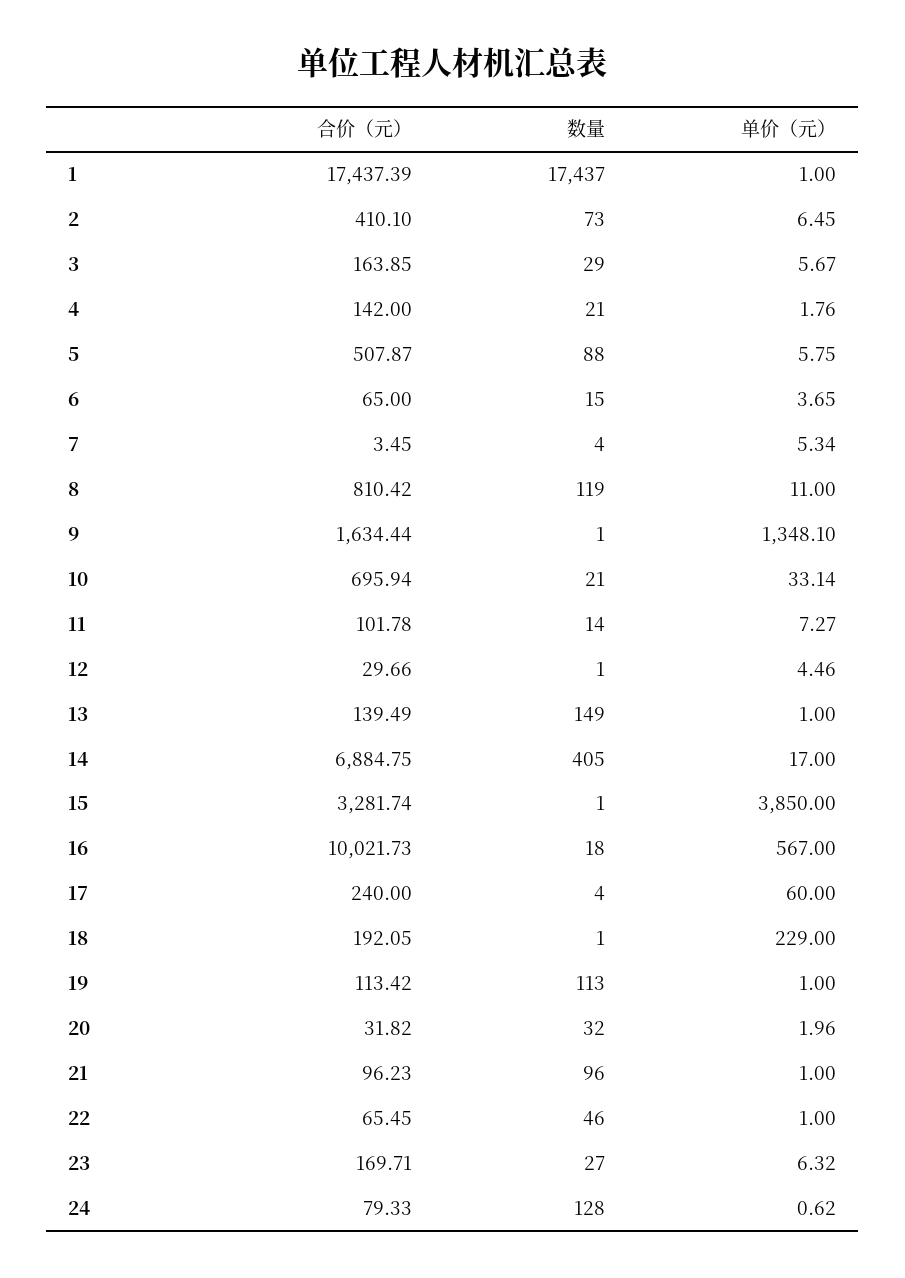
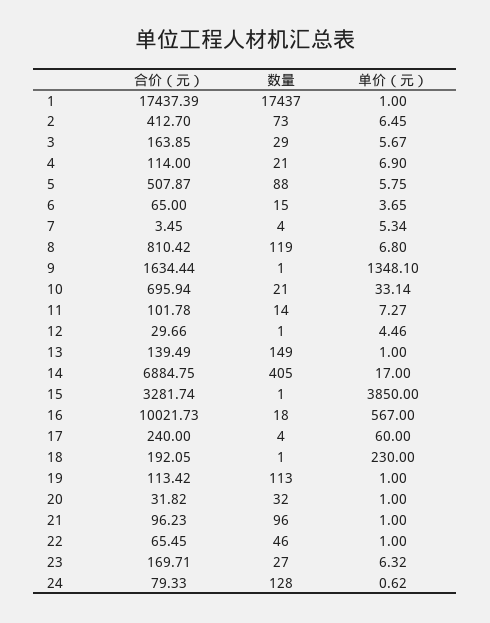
合价（元）, 2: 410.1 -> 412.7
合价（元）, 4: 142 -> 114
单价（元）, 4: 1.76 -> 6.9
单价（元）, 8: 11 -> 6.8
单价（元）, 18: 229 -> 230
单价（元）, 20: 1.96 -> 1

